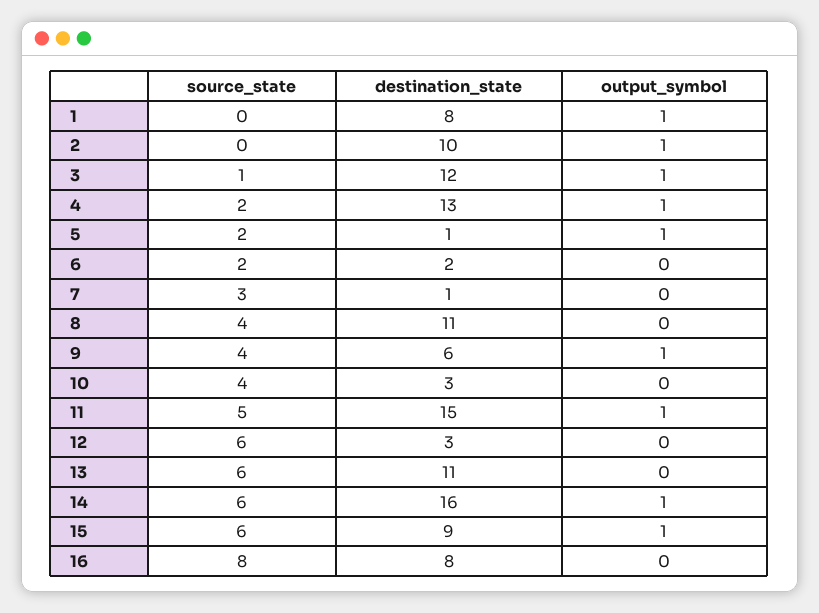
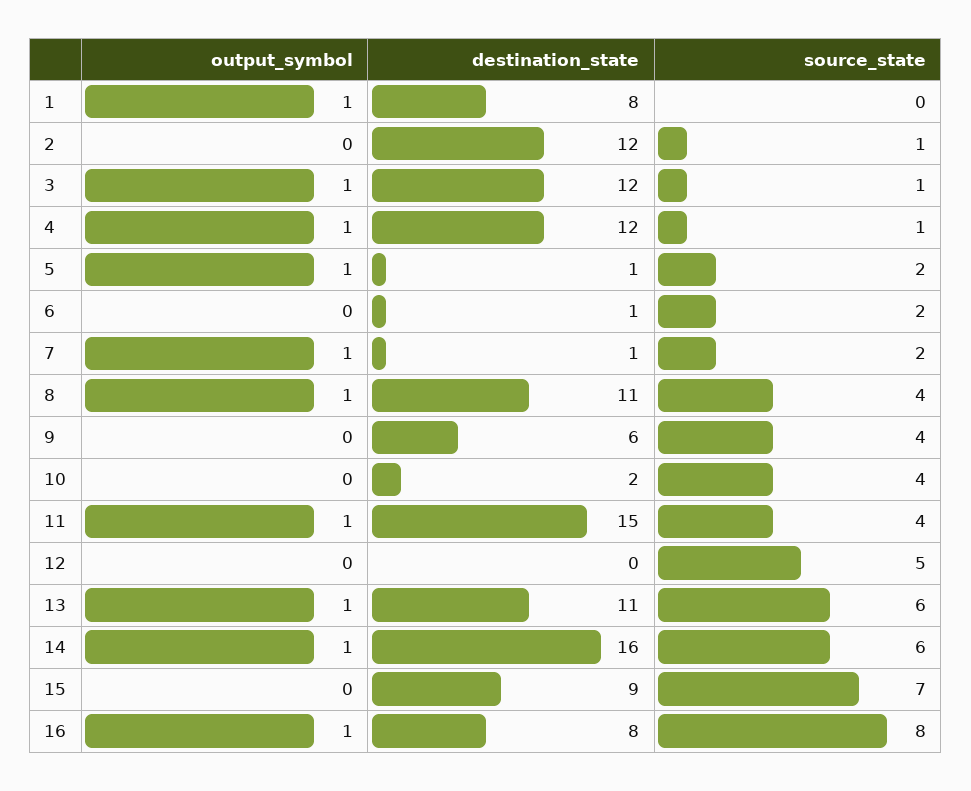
source_state, 2: 0 -> 1
destination_state, 2: 10 -> 12
output_symbol, 2: 1 -> 0
source_state, 4: 2 -> 1
destination_state, 4: 13 -> 12
destination_state, 6: 2 -> 1
source_state, 7: 3 -> 2
output_symbol, 7: 0 -> 1
output_symbol, 8: 0 -> 1
output_symbol, 9: 1 -> 0
destination_state, 10: 3 -> 2
source_state, 11: 5 -> 4
source_state, 12: 6 -> 5
destination_state, 12: 3 -> 0
output_symbol, 13: 0 -> 1
source_state, 15: 6 -> 7
output_symbol, 15: 1 -> 0
output_symbol, 16: 0 -> 1

